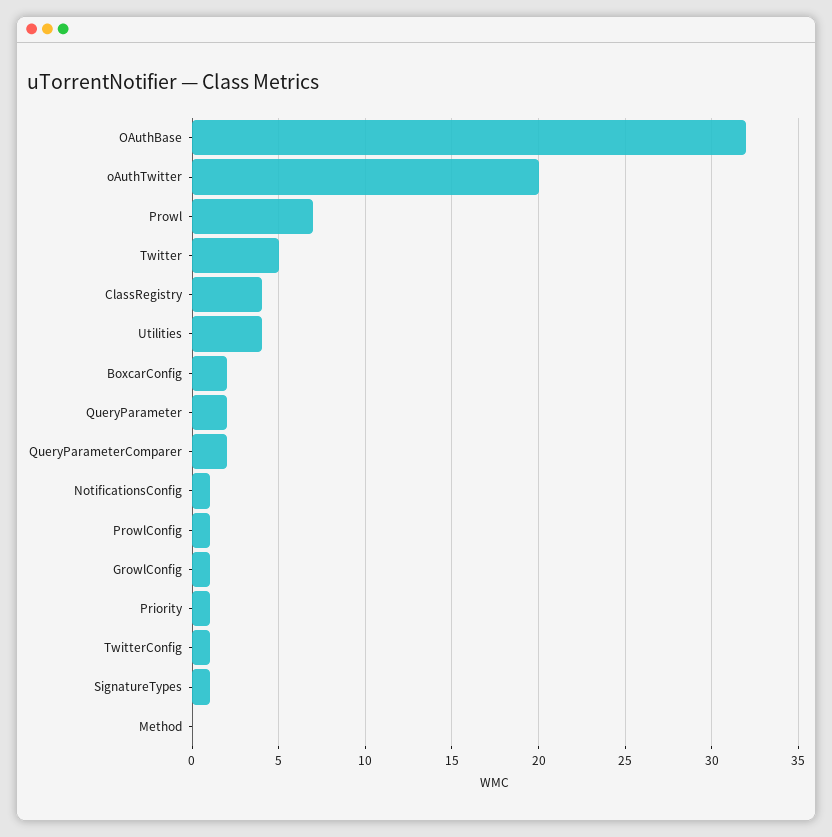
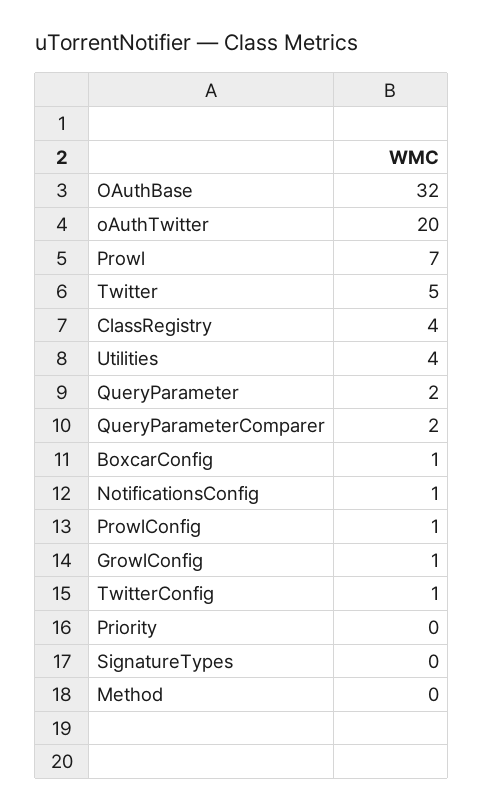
BoxcarConfig: 2 -> 1
Priority: 1 -> 0
SignatureTypes: 1 -> 0

